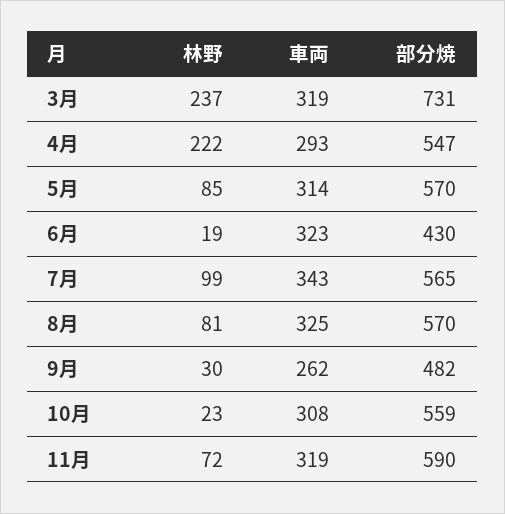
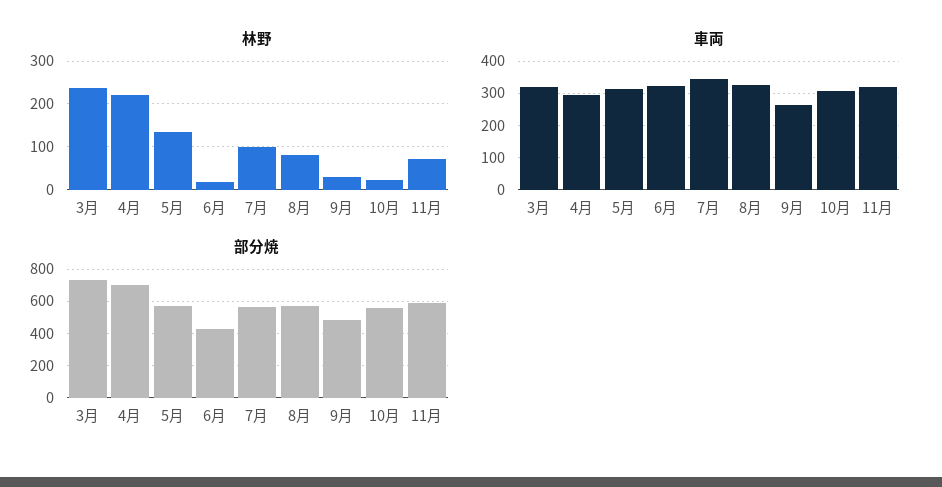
部分焼, 4月: 547 -> 700
林野, 5月: 85 -> 140

